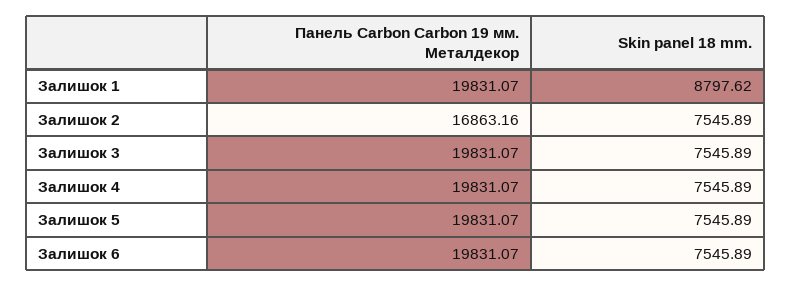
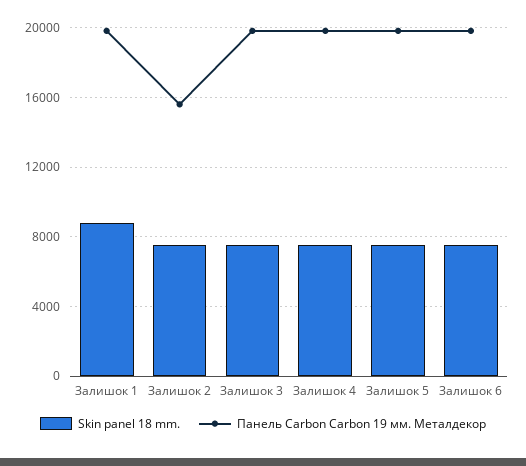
Панель Carbon Carbon 19 мм. Металдекор, Залишок 2: 16863.16 -> 15500

